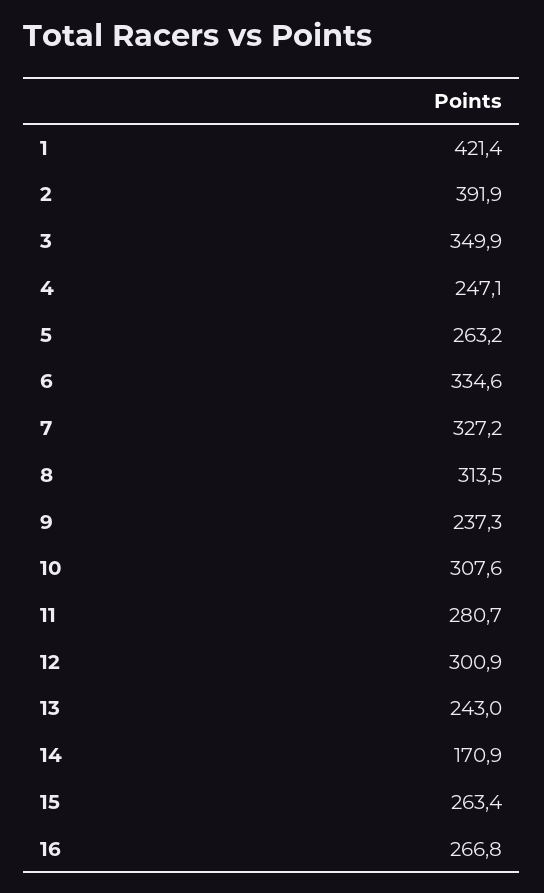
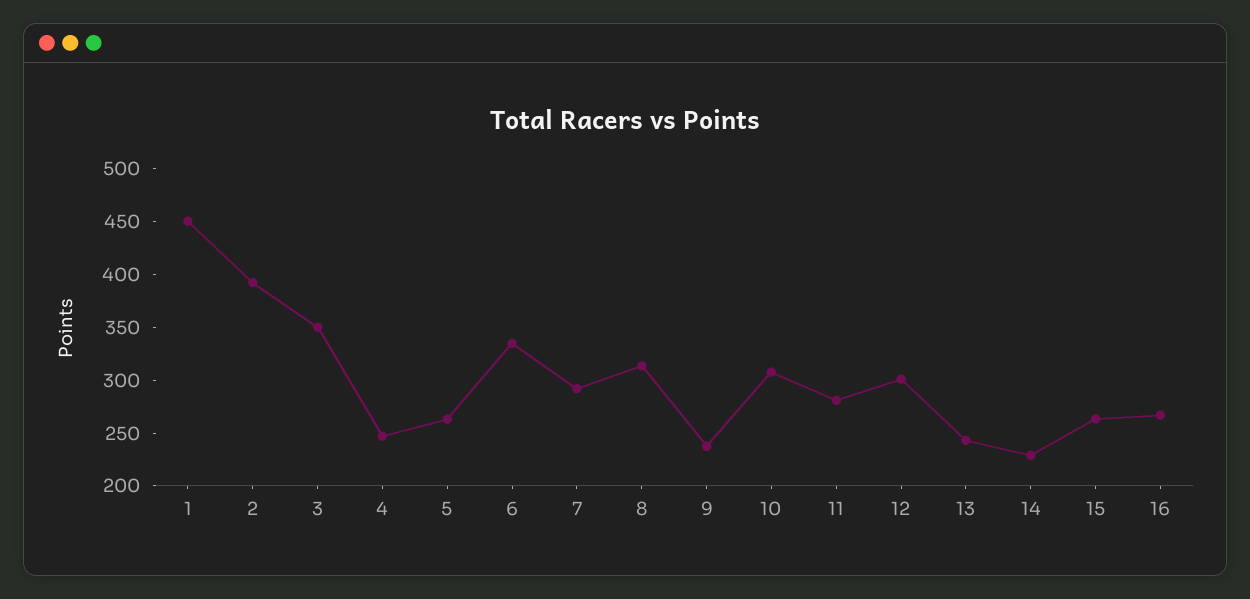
1: 421.4 -> 450
7: 327.2 -> 290
14: 170.9 -> 230

